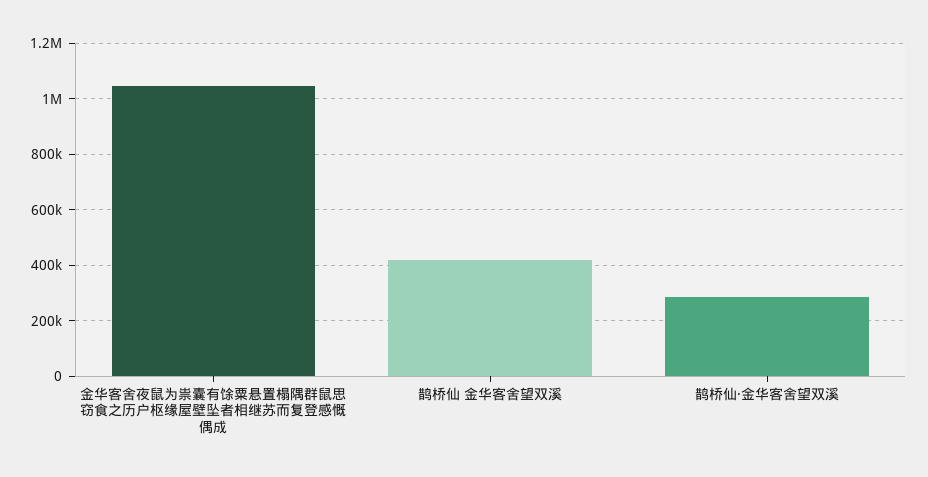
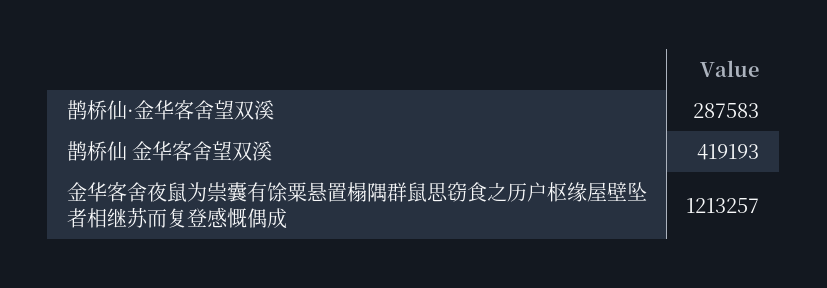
金华客舍夜鼠为祟囊有馀粟悬置榻隅群鼠思窃食之历户枢缘屋壁坠者相继苏而复登感慨偶成: 1050000 -> 1213257

